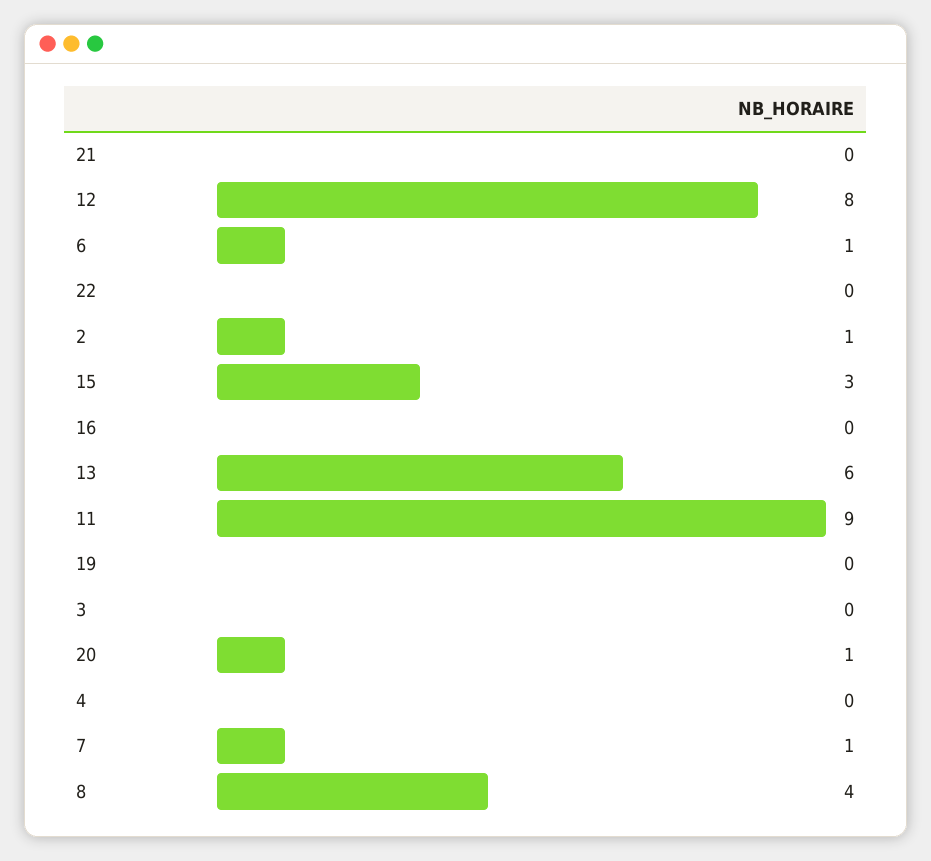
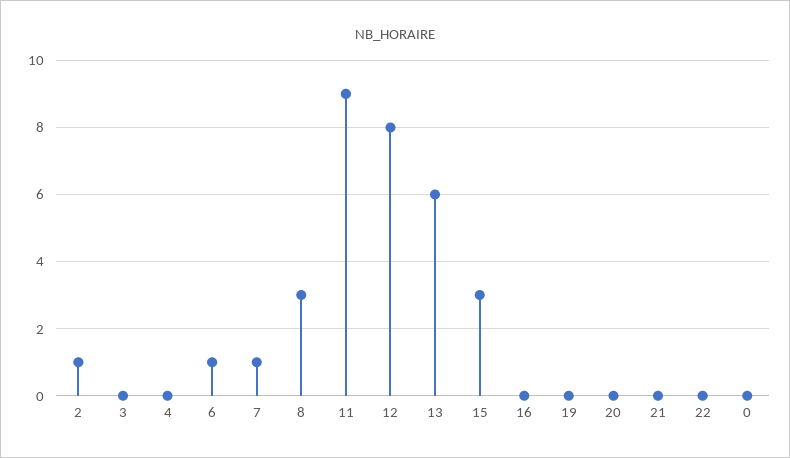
20: 1 -> 0
8: 4 -> 3
0: none -> 0

